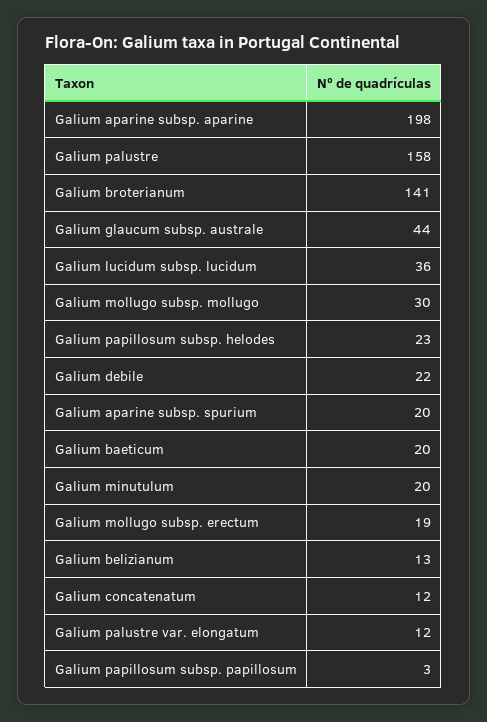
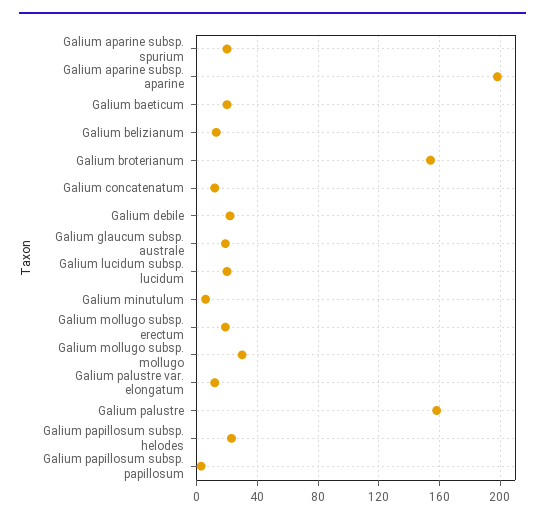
Galium broterianum: 141 -> 155
Galium glaucum subsp. australe: 44 -> 20
Galium lucidum subsp. lucidum: 36 -> 20
Galium minutulum: 20 -> 5

